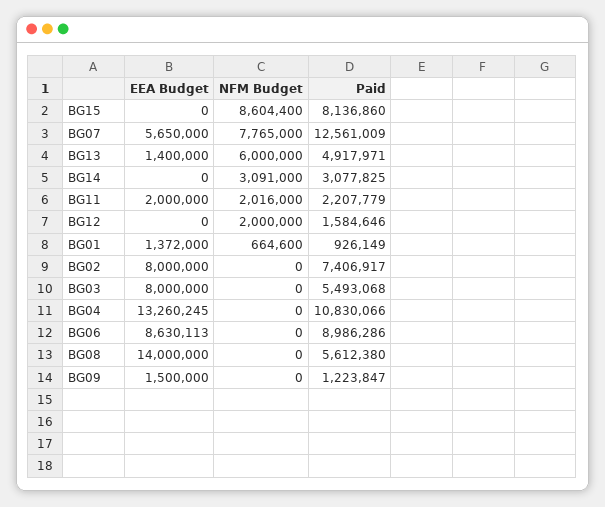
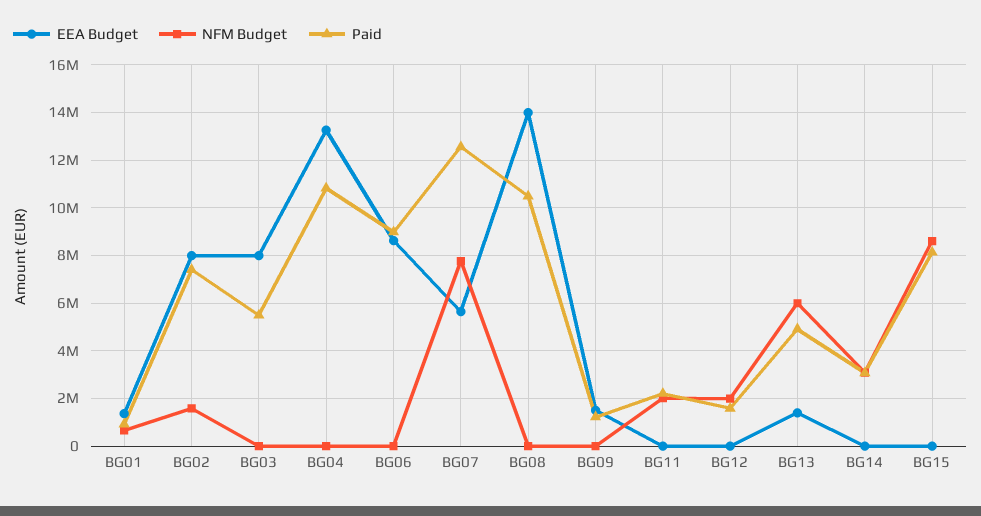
EEA Budget, BG11: 2000000 -> 0
NFM Budget, BG02: 0 -> 1500000
Paid, BG08: 5612380 -> 10500000

